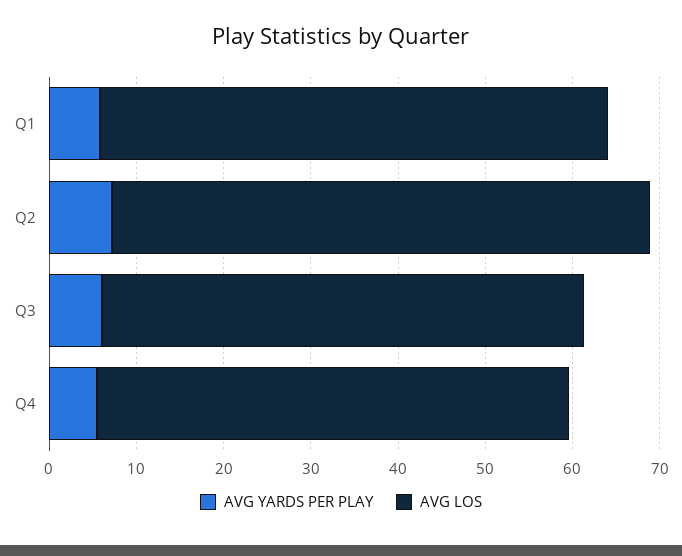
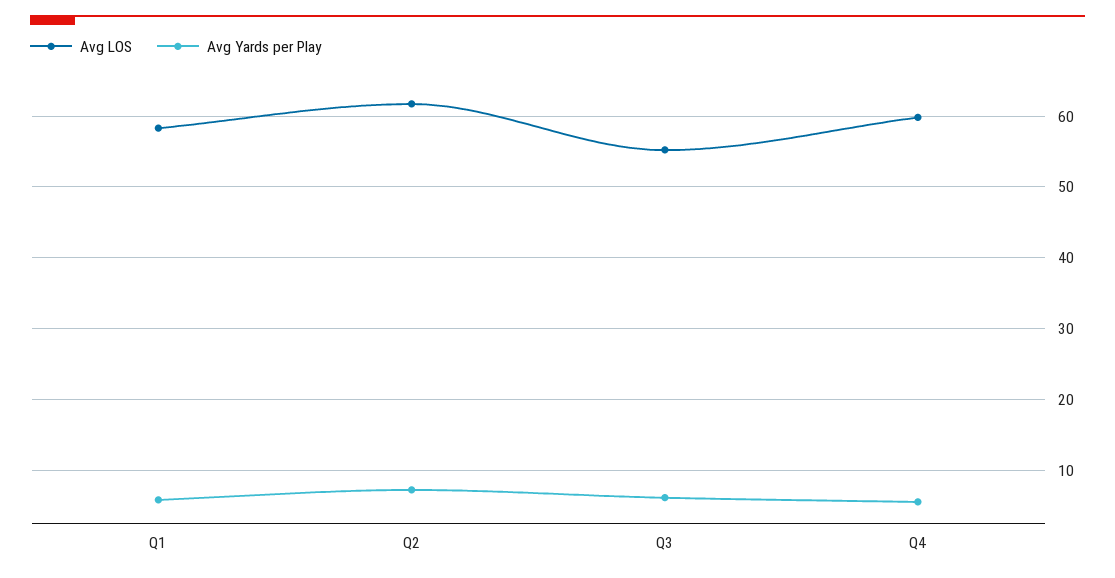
AVG LOS, Q4: 54 -> 60

